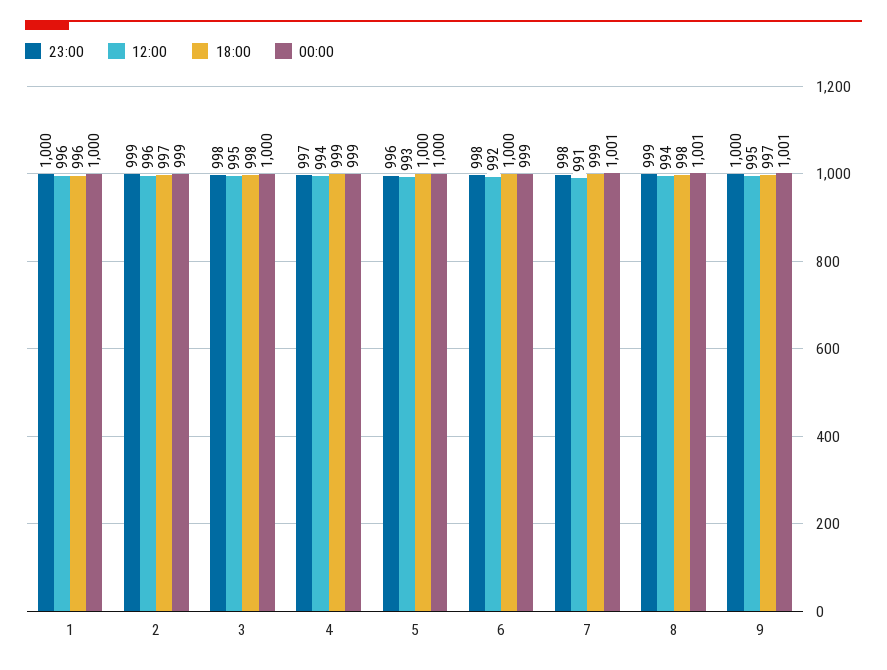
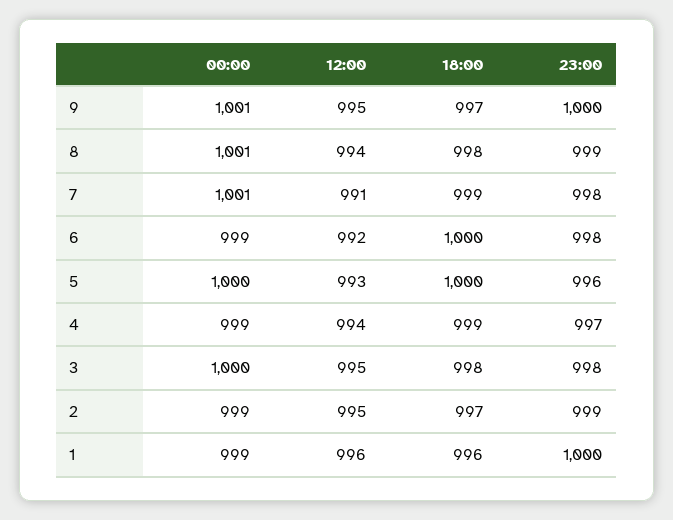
00:00, 1: 1000 -> 999
12:00, 2: 996 -> 995

